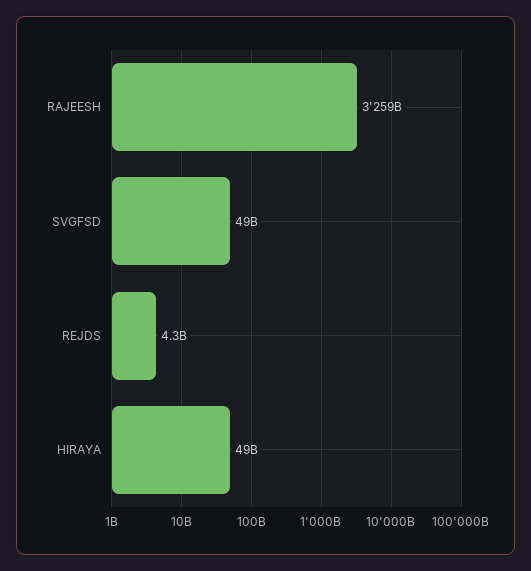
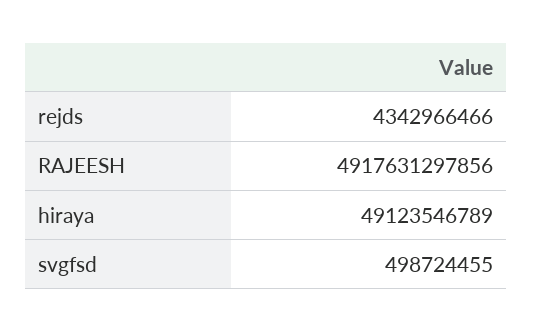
RAJEESH: 3259000000000 -> 4917631297856
SVGFSD: 49000000000 -> 498724455

